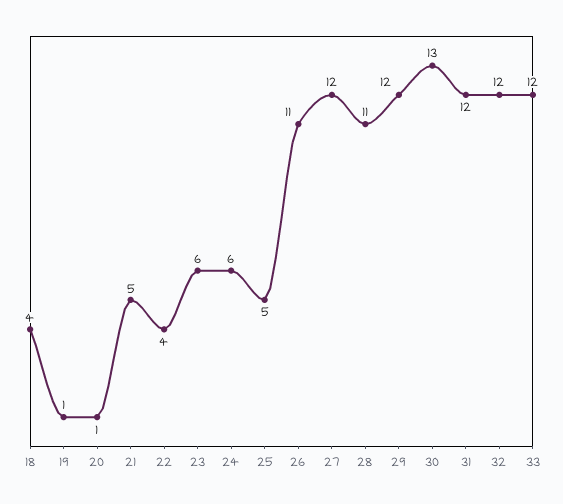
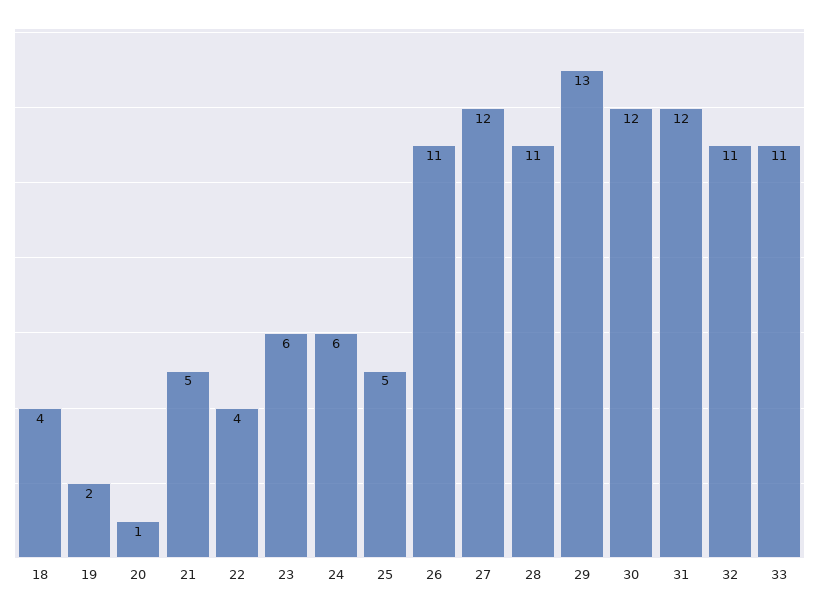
19: 1 -> 2
29: 12 -> 13
30: 13 -> 12
32: 12 -> 11
33: 12 -> 11

